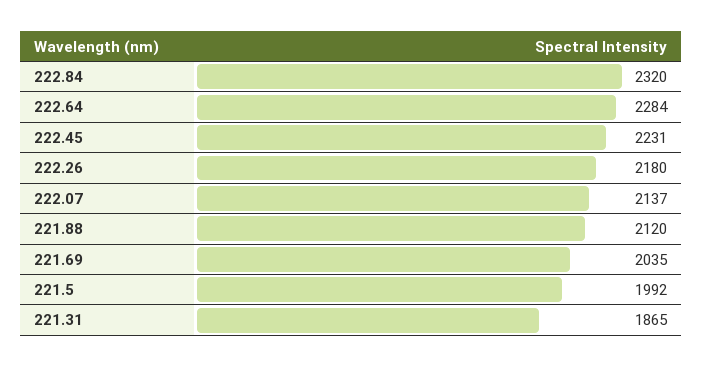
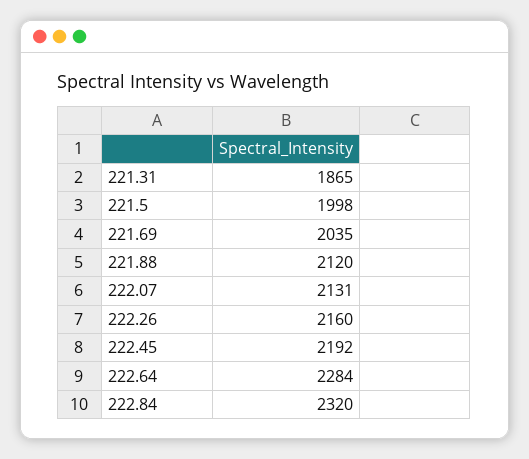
222.45: 2231 -> 2192
222.26: 2180 -> 2160
222.07: 2137 -> 2131
221.5: 1992 -> 1998

